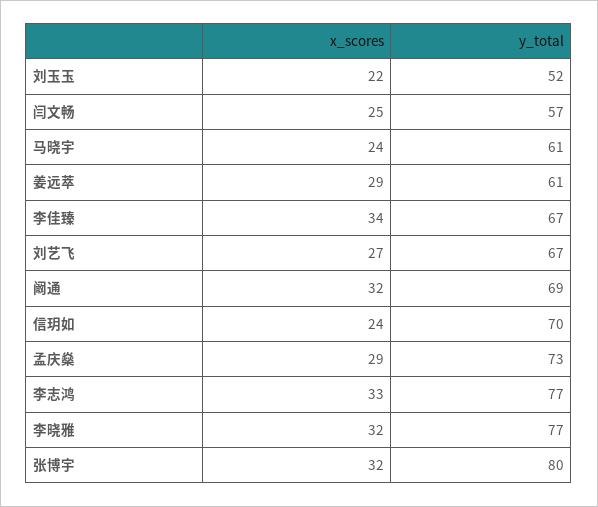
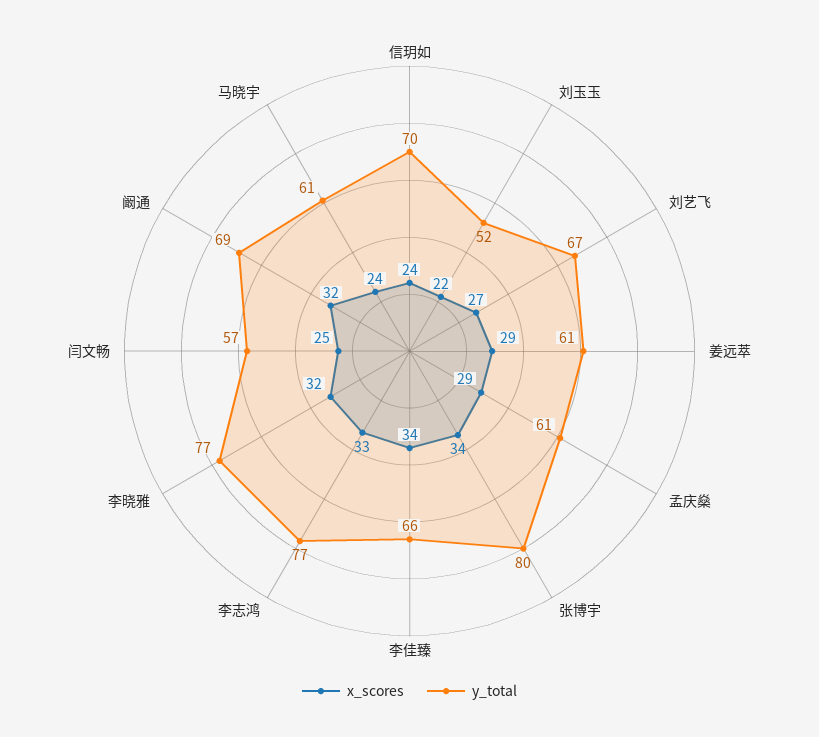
y_total, 李佳臻: 67 -> 66
y_total, 孟庆燊: 73 -> 61
x_scores, 张博宇: 32 -> 34

